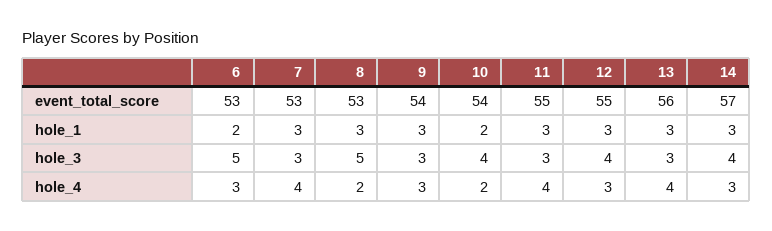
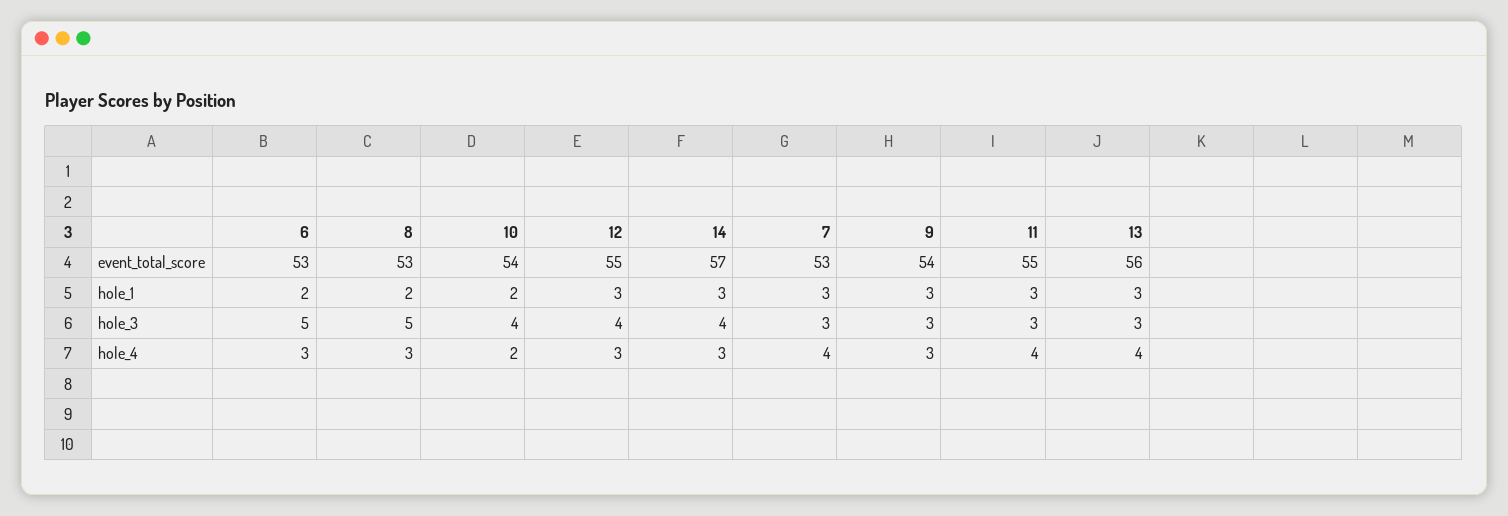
8, hole_1: 3 -> 2
8, hole_4: 2 -> 3

